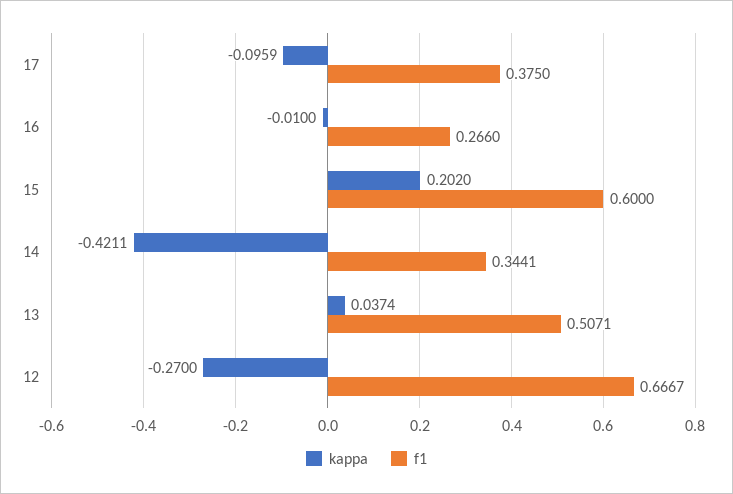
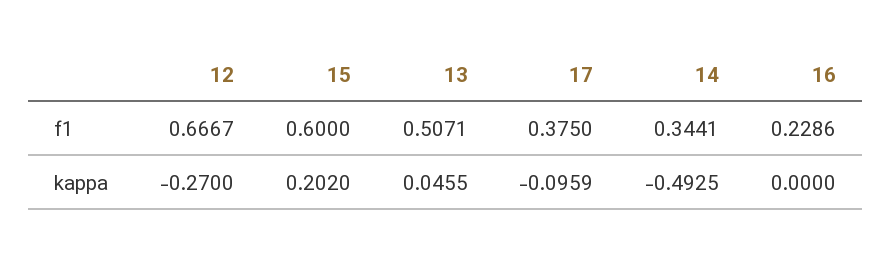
kappa, 16: -0.01 -> 0
f1, 16: 0.266 -> 0.2286
kappa, 14: -0.4211 -> -0.4925
kappa, 13: 0.0374 -> 0.0455

